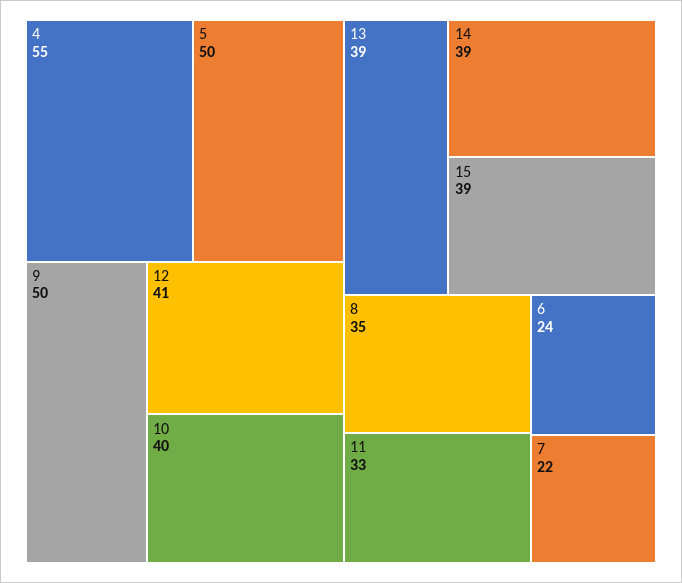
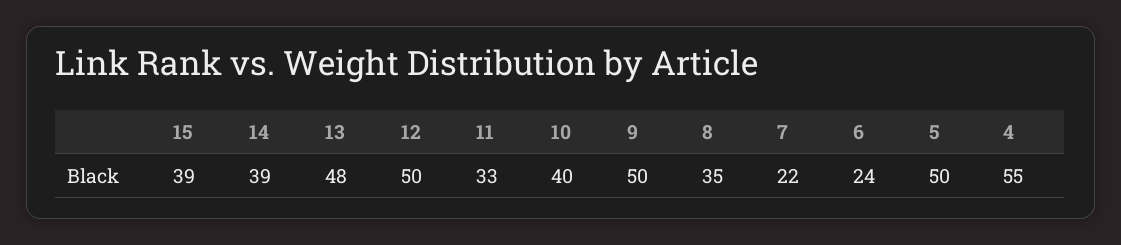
12: 41 -> 50
13: 39 -> 48

